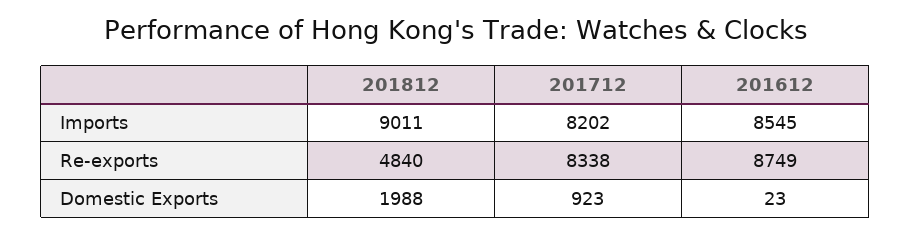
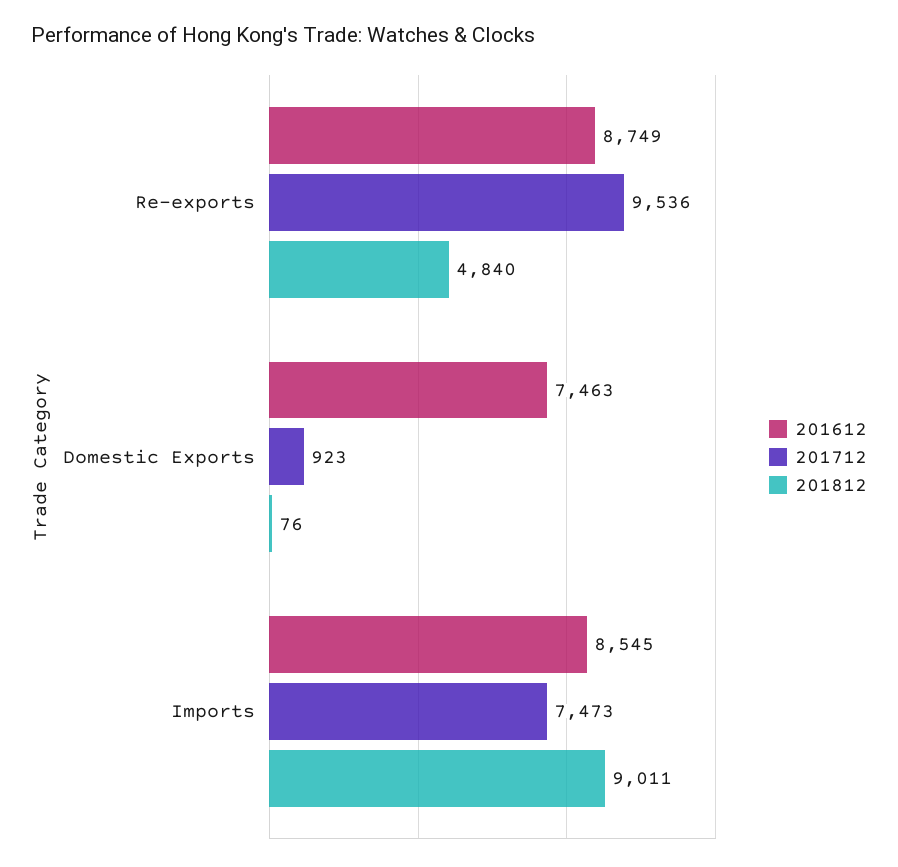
201712, Imports: 8202 -> 7473
201712, Re-exports: 8338 -> 9536
201812, Domestic Exports: 1988 -> 76
201612, Domestic Exports: 23 -> 7463

